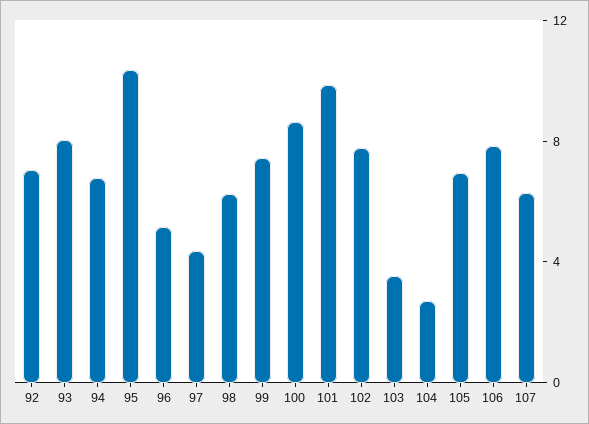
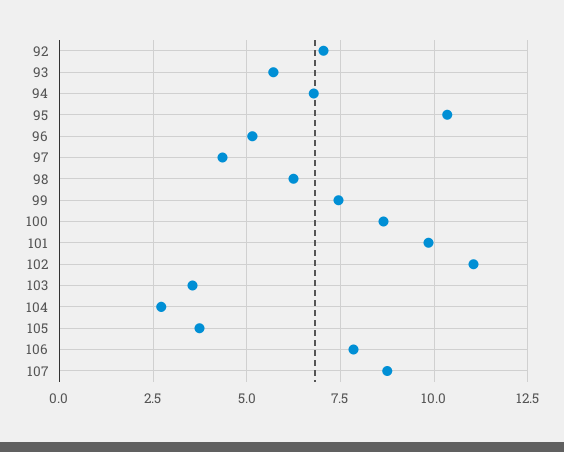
93: 8 -> 5.75
102: 8 -> 11
105: 7 -> 3.75
107: 6 -> 8.75

